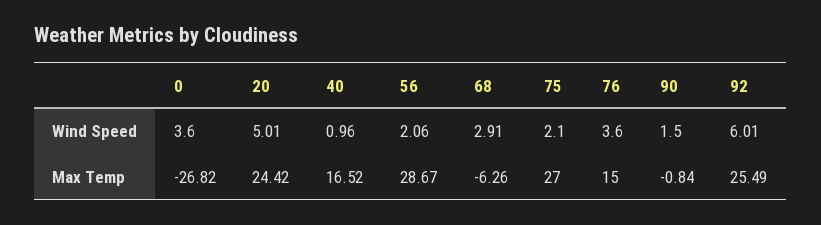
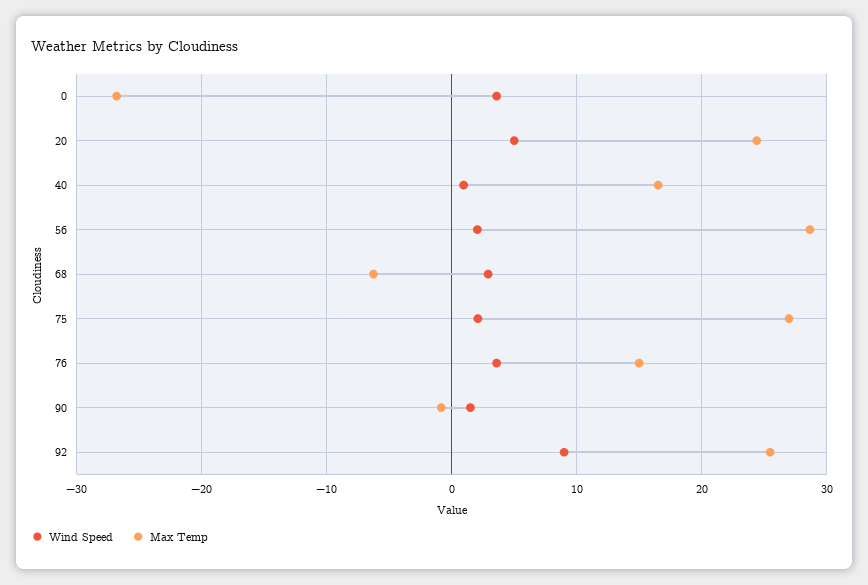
Wind Speed, 92: 6.01 -> 9

